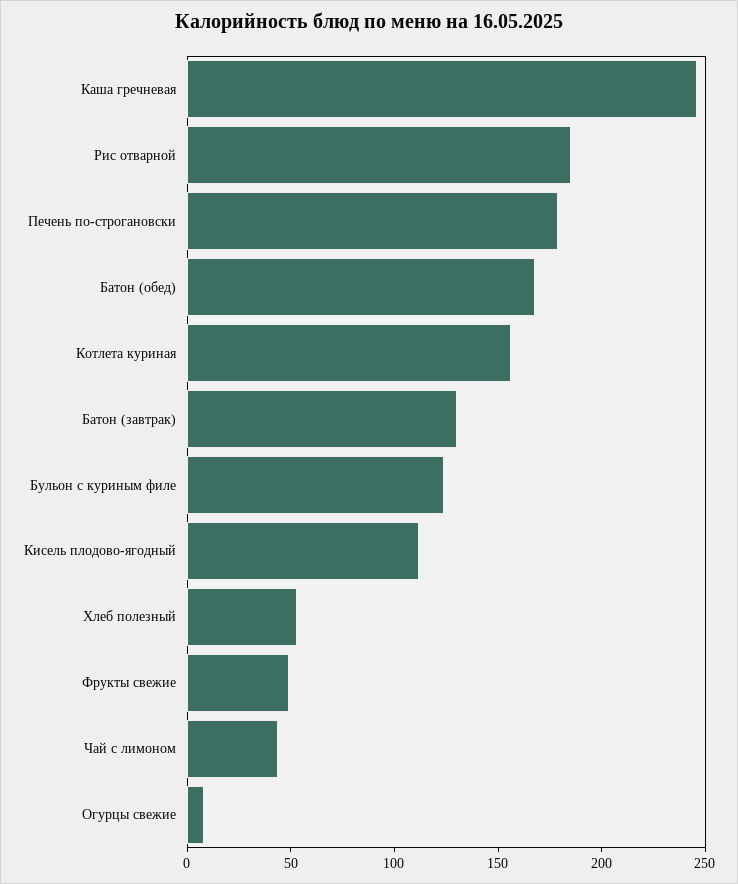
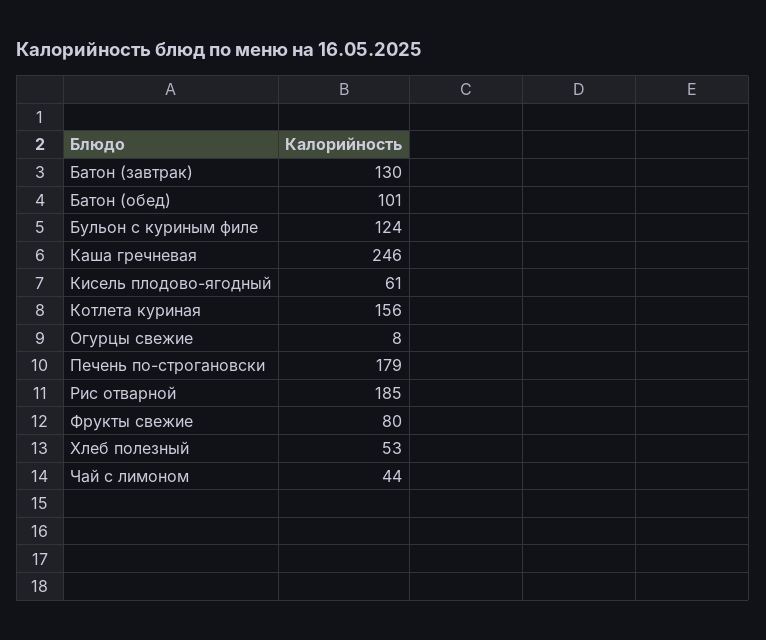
Батон (обед): 170 -> 101
Кисель плодово-ягодный: 110 -> 61
Фрукты свежие: 50 -> 80

